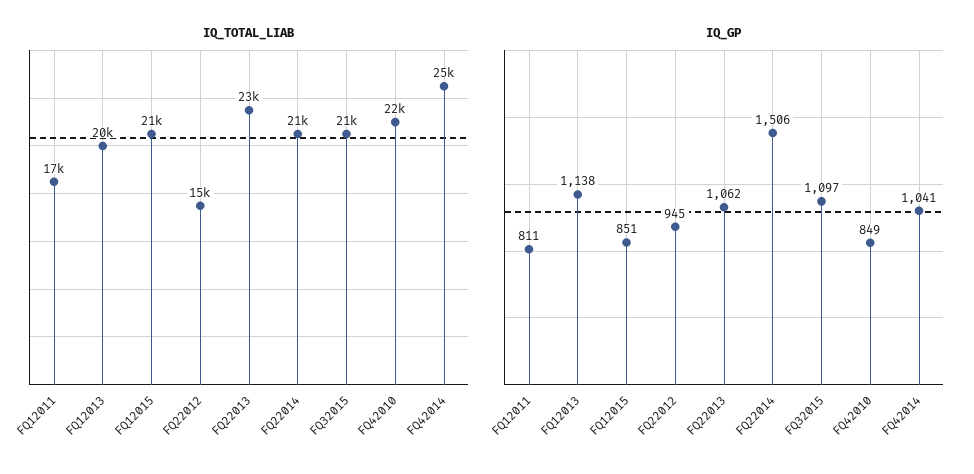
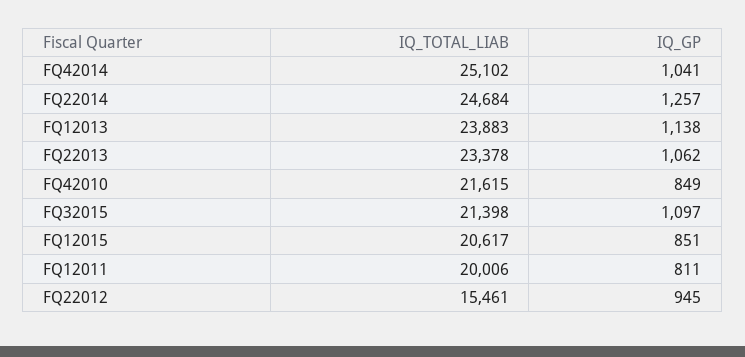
IQ_TOTAL_LIAB, FQ12011: 17000 -> 20006
IQ_TOTAL_LIAB, FQ12013: 20000 -> 23883
IQ_TOTAL_LIAB, FQ22014: 21000 -> 24684
IQ_GP, FQ22014: 1506 -> 1257

